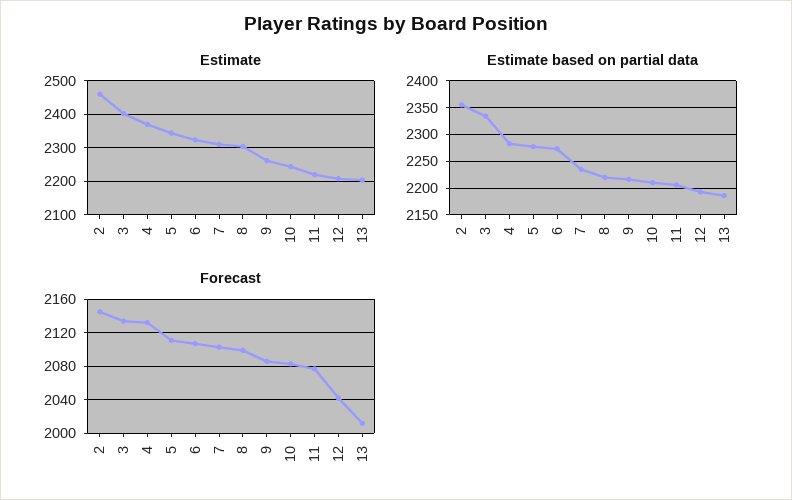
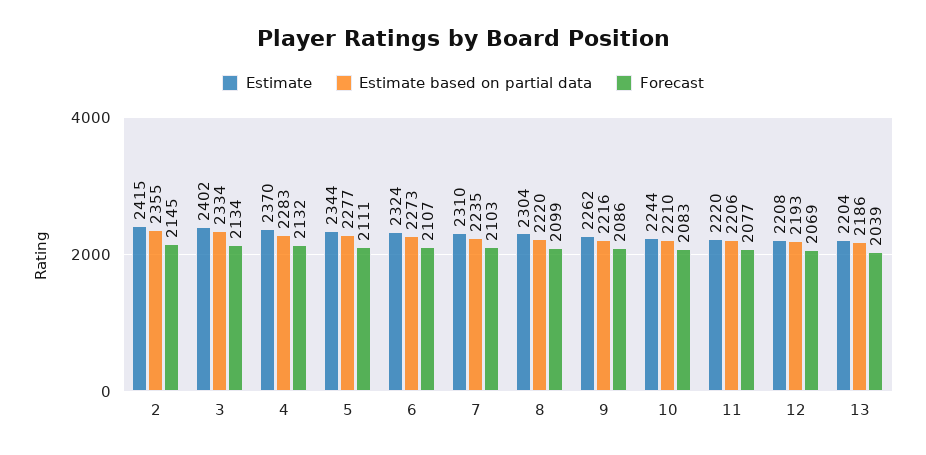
Estimate, 2: 2460 -> 2415
Forecast, 12: 2040 -> 2069
Forecast, 13: 2010 -> 2039

